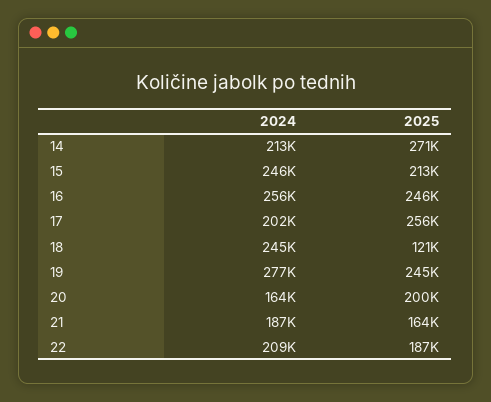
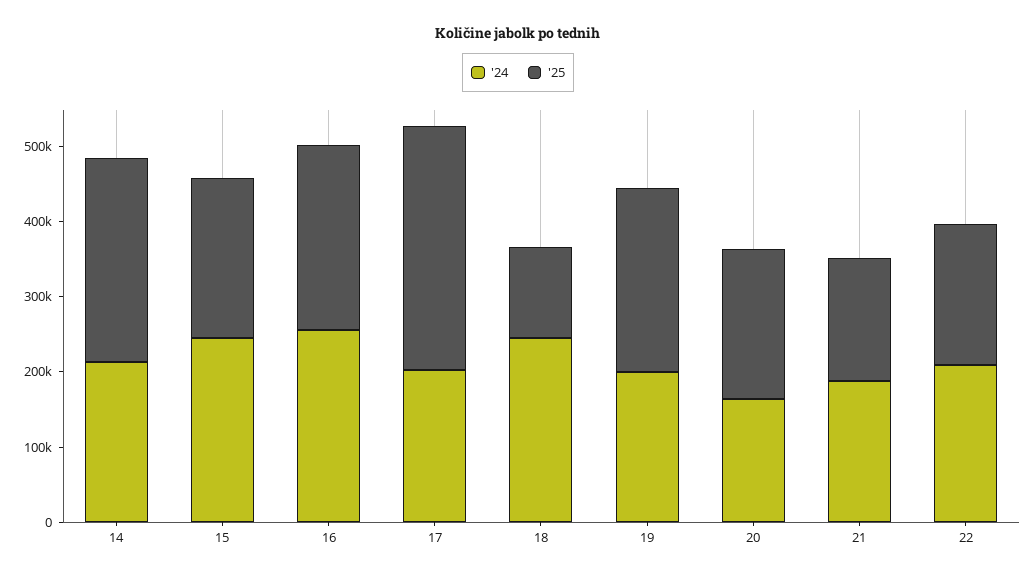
2025, 17: 256000 -> 320000
2024, 19: 277000 -> 200000

